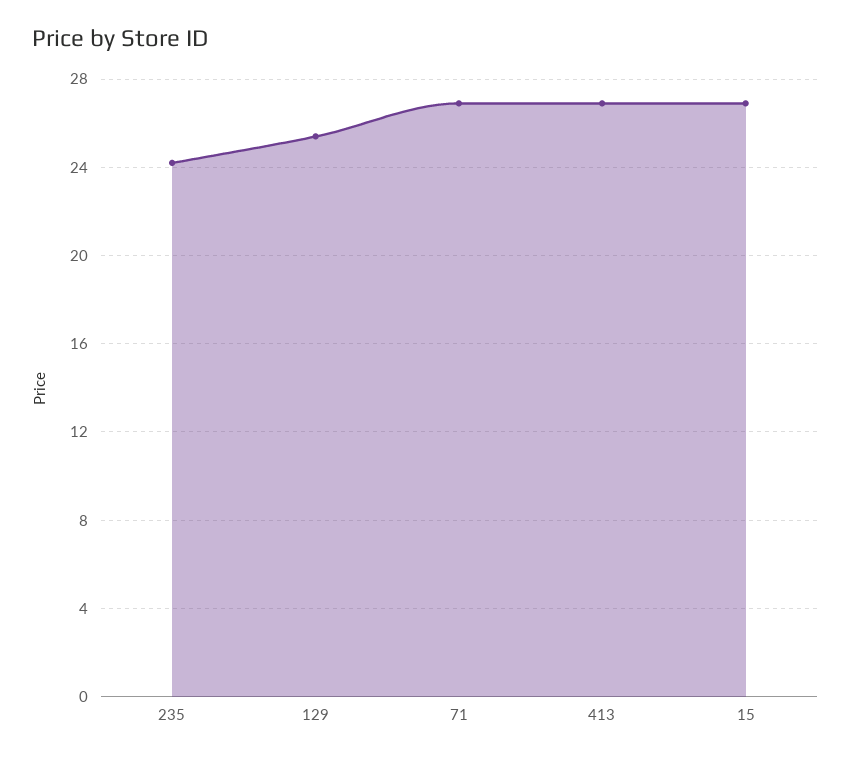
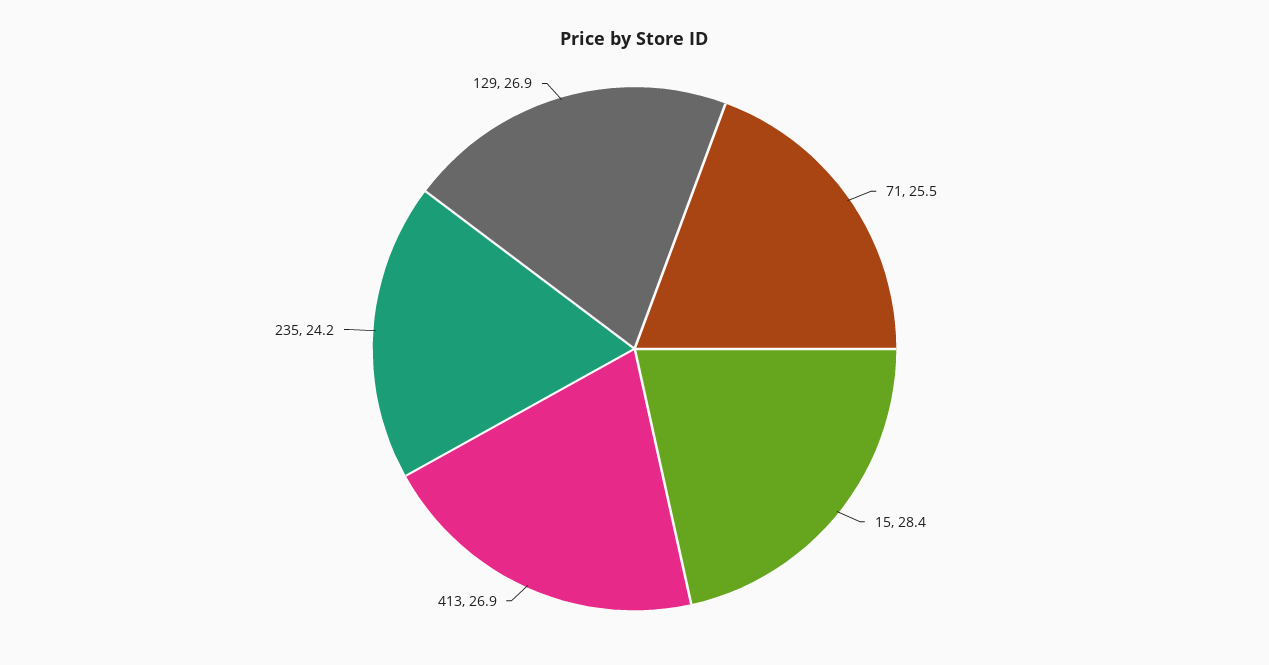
129: 25.5 -> 26.9
71: 27 -> 25.5
15: 27 -> 28.4

